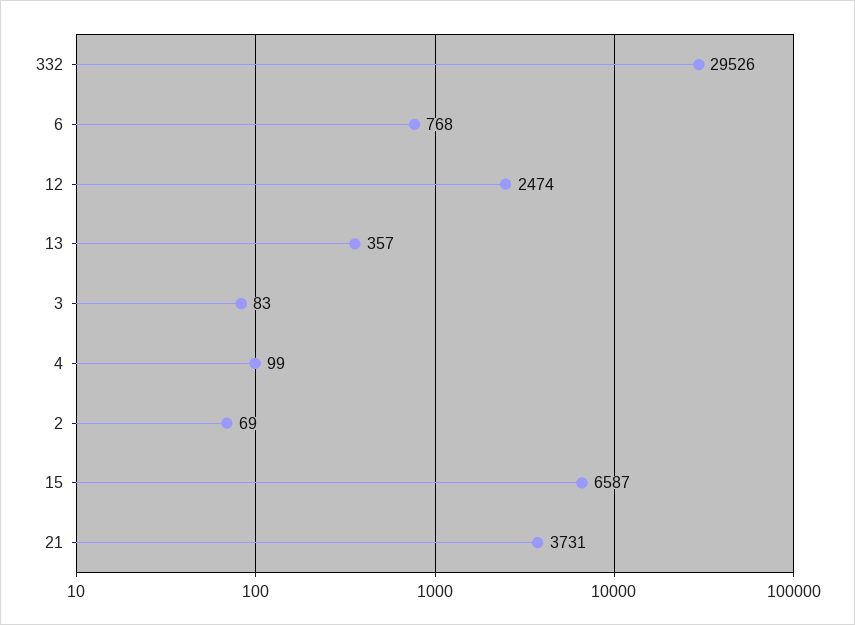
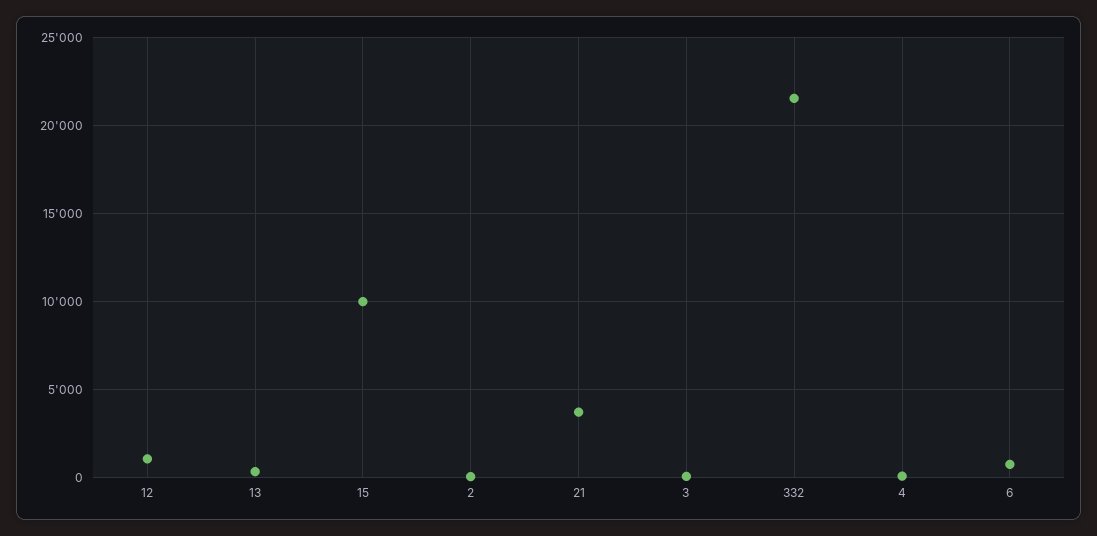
332: 29526 -> 21500
12: 2474 -> 1000
15: 6587 -> 10000

